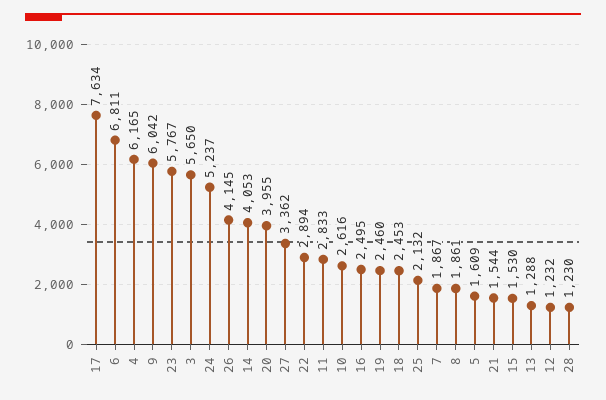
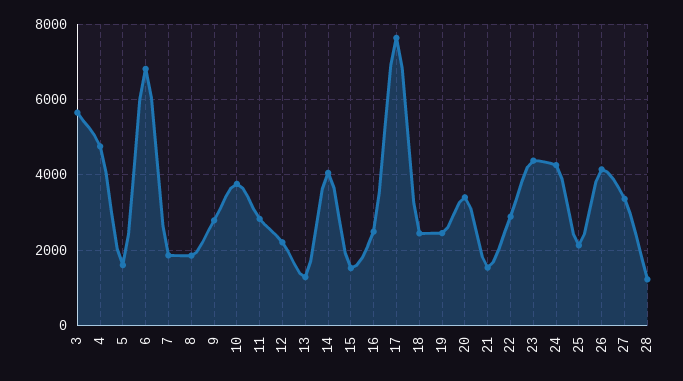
4: 6165 -> 4800
9: 6042 -> 2800
23: 5767 -> 4400
24: 5237 -> 4200
20: 3955 -> 3400
10: 2616 -> 3800
12: 1232 -> 2200

